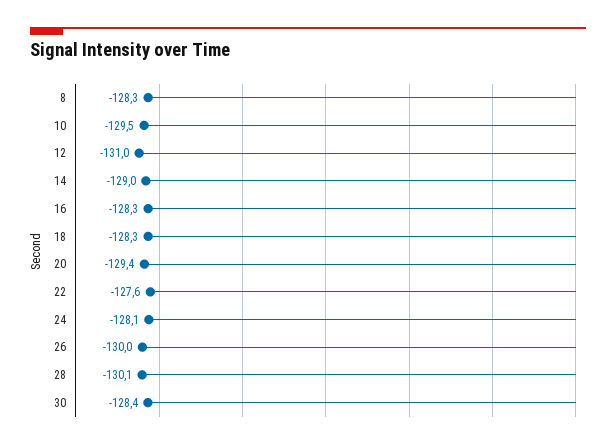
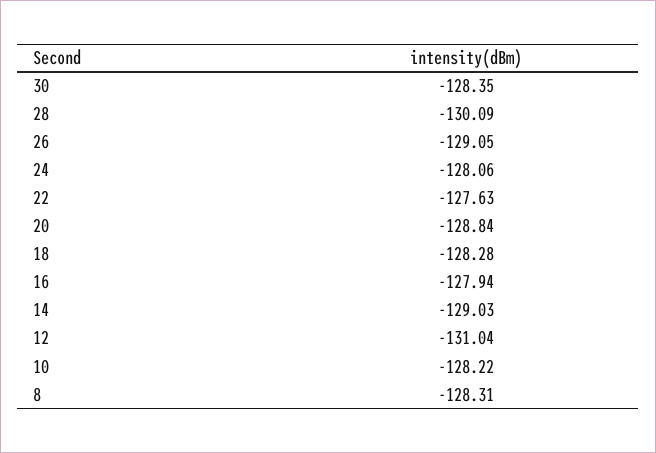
10: -129.5 -> -128.22
16: -128.3 -> -127.94
20: -129.4 -> -128.84
26: -130 -> -129.05

